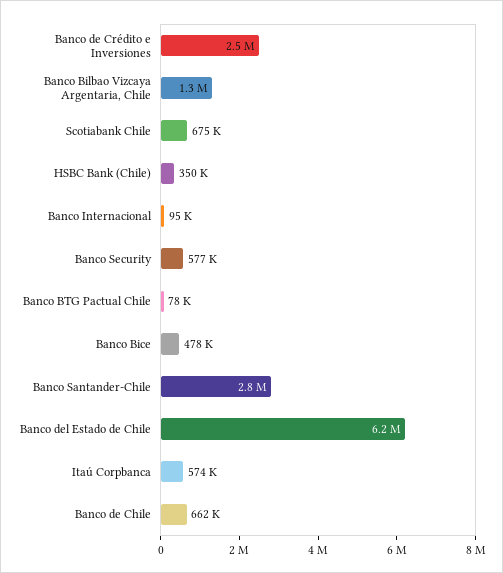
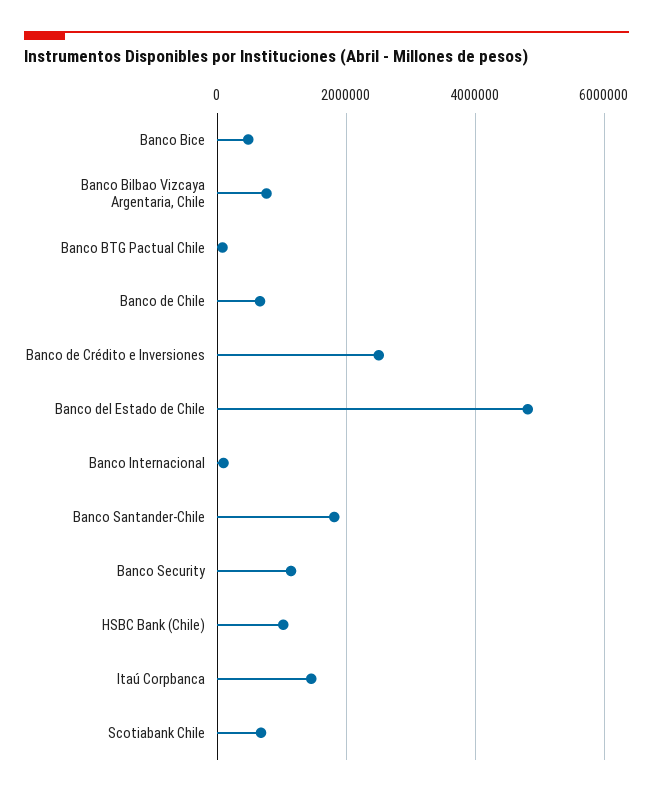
Banco Bilbao Vizcaya Argentaria, Chile: 1300000 -> 800000
HSBC Bank (Chile): 350000 -> 1000000
Banco Security: 577000 -> 1200000
Banco Santander-Chile: 2800000 -> 1800000
Banco del Estado de Chile: 6200000 -> 4800000
Itaú Corpbanca: 574000 -> 1400000

